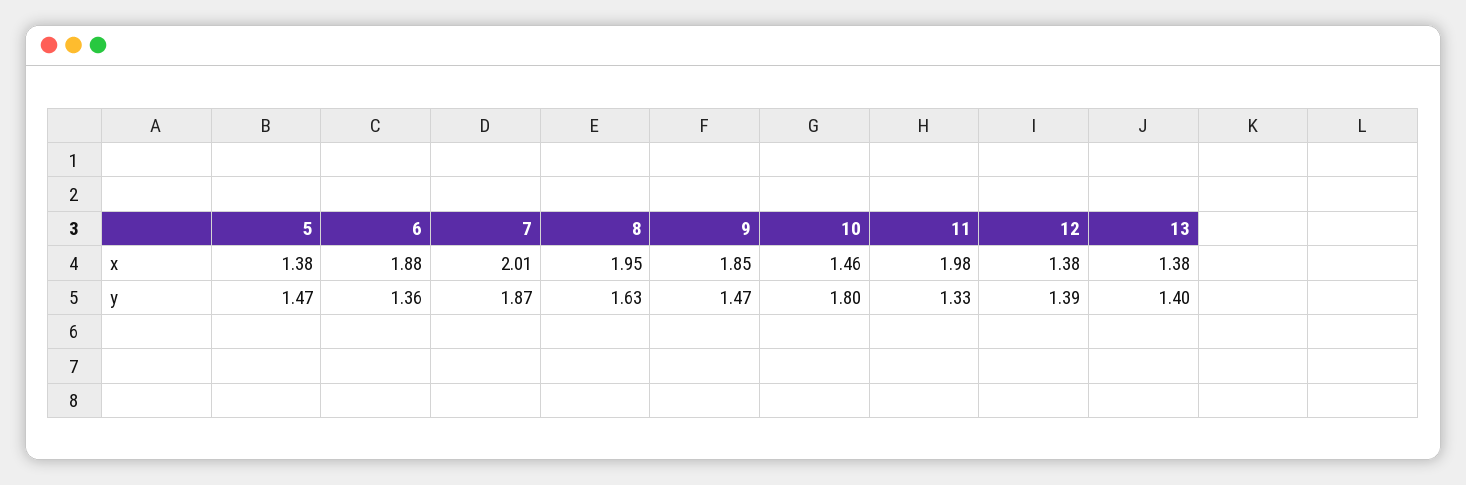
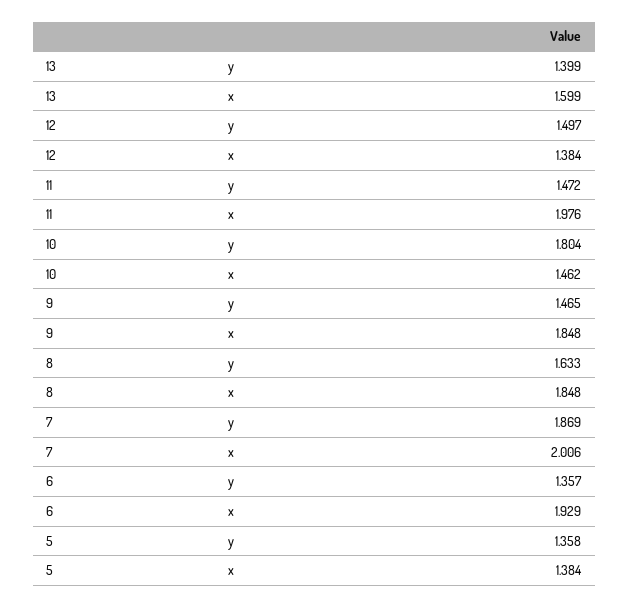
6, x: 1.88 -> 1.929
8, x: 1.95 -> 1.848
13, x: 1.38 -> 1.599
5, y: 1.47 -> 1.358
11, y: 1.33 -> 1.472
12, y: 1.39 -> 1.497

